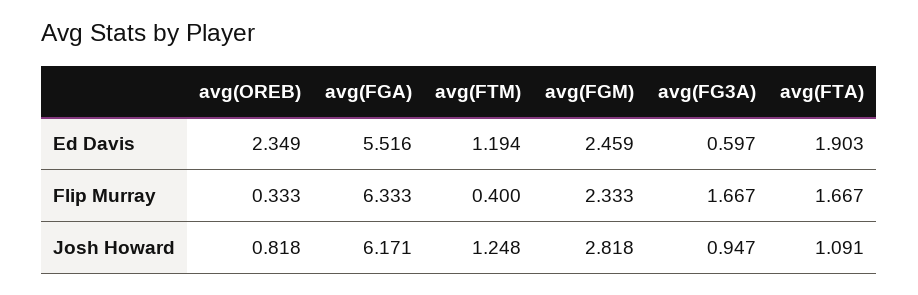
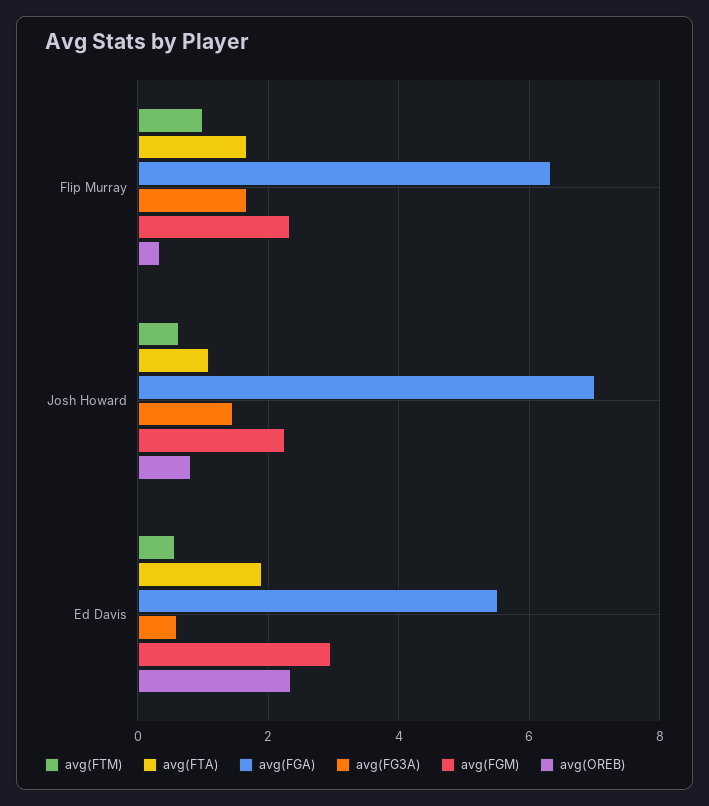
avg(FTM), Ed Davis: 1.194 -> 0.6
avg(FGM), Ed Davis: 2.459 -> 3
avg(FTM), Flip Murray: 0.4 -> 1
avg(FGA), Josh Howard: 6.171 -> 7
avg(FTM), Josh Howard: 1.248 -> 0.6
avg(FGM), Josh Howard: 2.818 -> 2.2
avg(FG3A), Josh Howard: 0.947 -> 1.4

